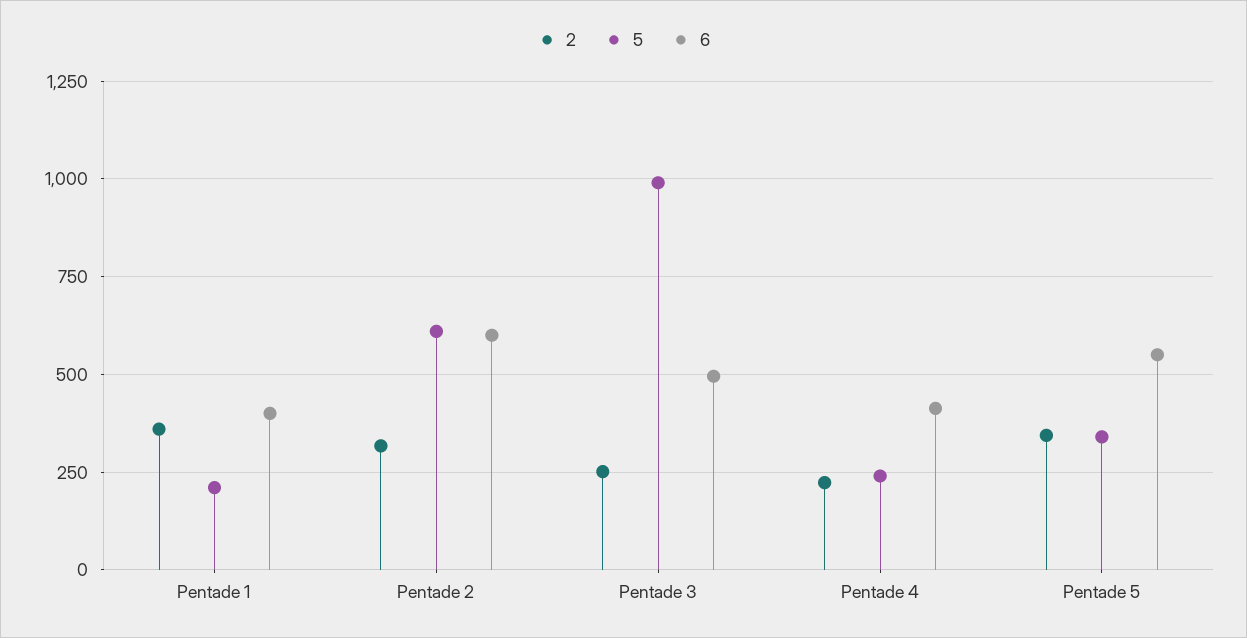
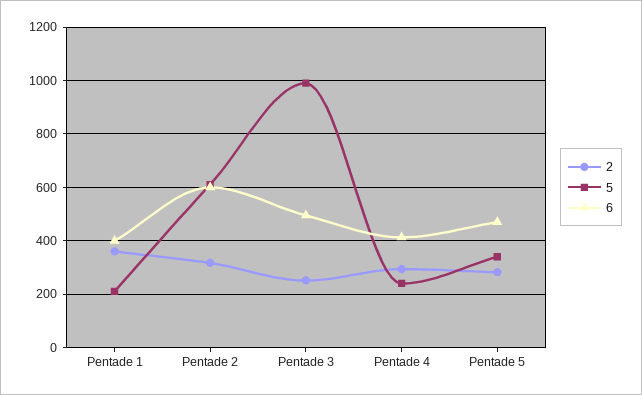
2, Pentade 4: 225 -> 300
2, Pentade 5: 350 -> 275
6, Pentade 5: 550 -> 475

